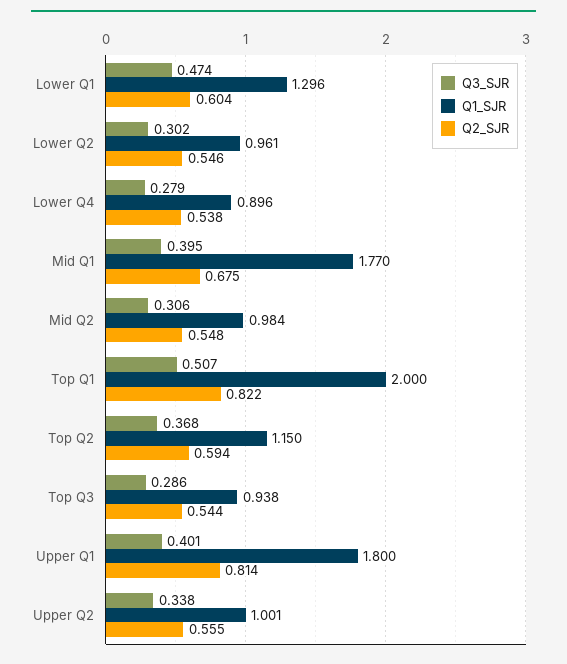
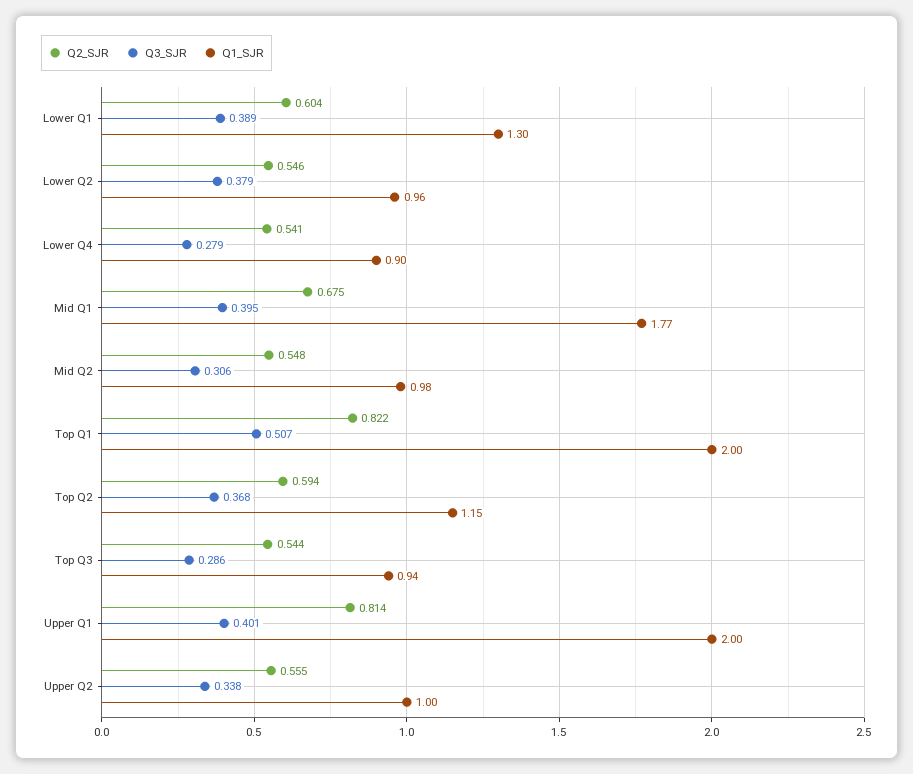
Q3_SJR, Lower Q1: 0.474 -> 0.389
Q3_SJR, Lower Q2: 0.302 -> 0.379
Q2_SJR, Lower Q4: 0.538 -> 0.541
Q1_SJR, Upper Q1: 1.8 -> 2

